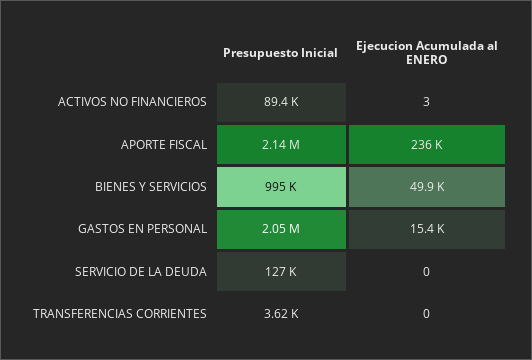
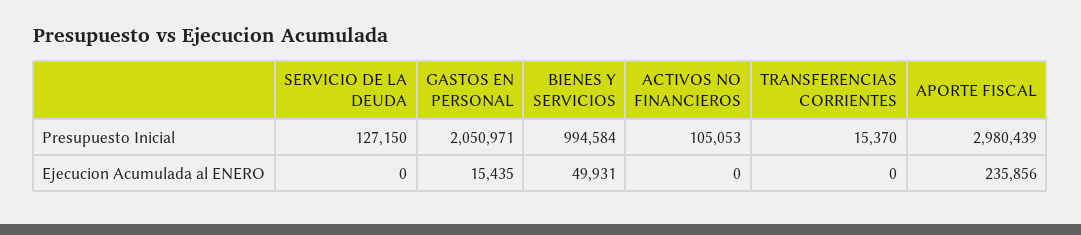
Presupuesto Inicial, ACTIVOS NO FINANCIEROS: 89400 -> 105053
Ejecucion Acumulada al ENERO, ACTIVOS NO FINANCIEROS: 3 -> 0
Presupuesto Inicial, APORTE FISCAL: 2140000 -> 2980439
Presupuesto Inicial, TRANSFERENCIAS CORRIENTES: 3620 -> 15370

